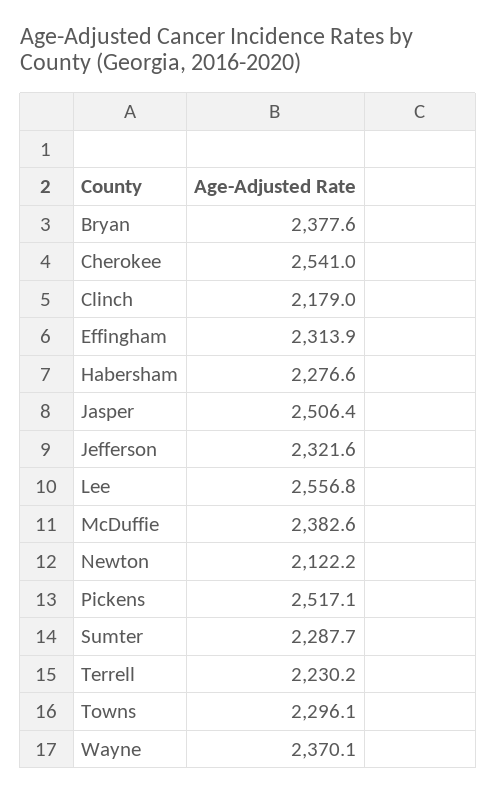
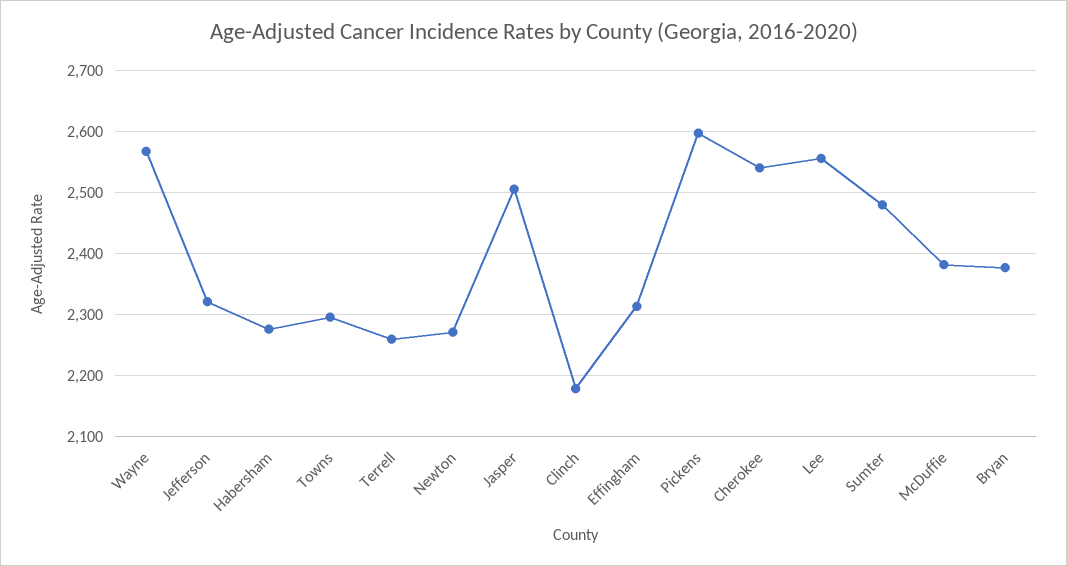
Newton: 2122.2 -> 2270
Pickens: 2517.1 -> 2600
Sumter: 2287.7 -> 2480
Terrell: 2230.2 -> 2260
Wayne: 2370.1 -> 2570

